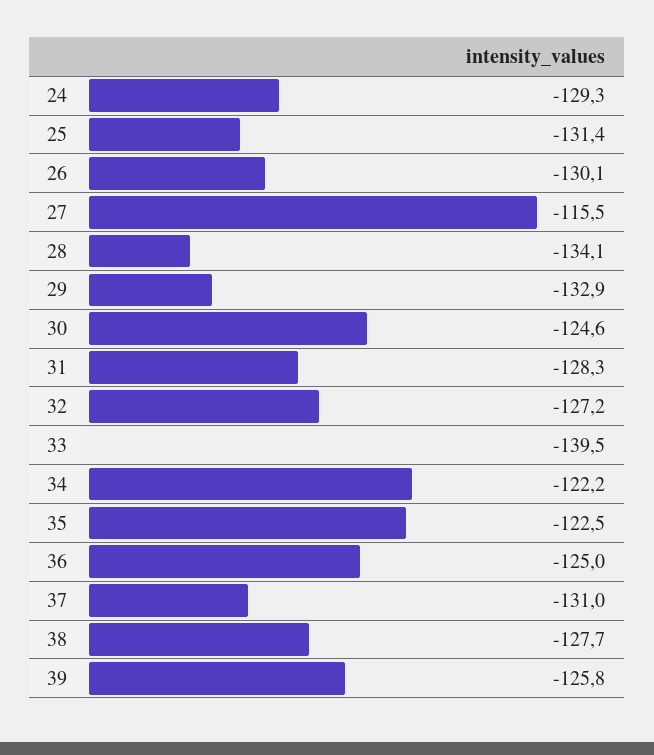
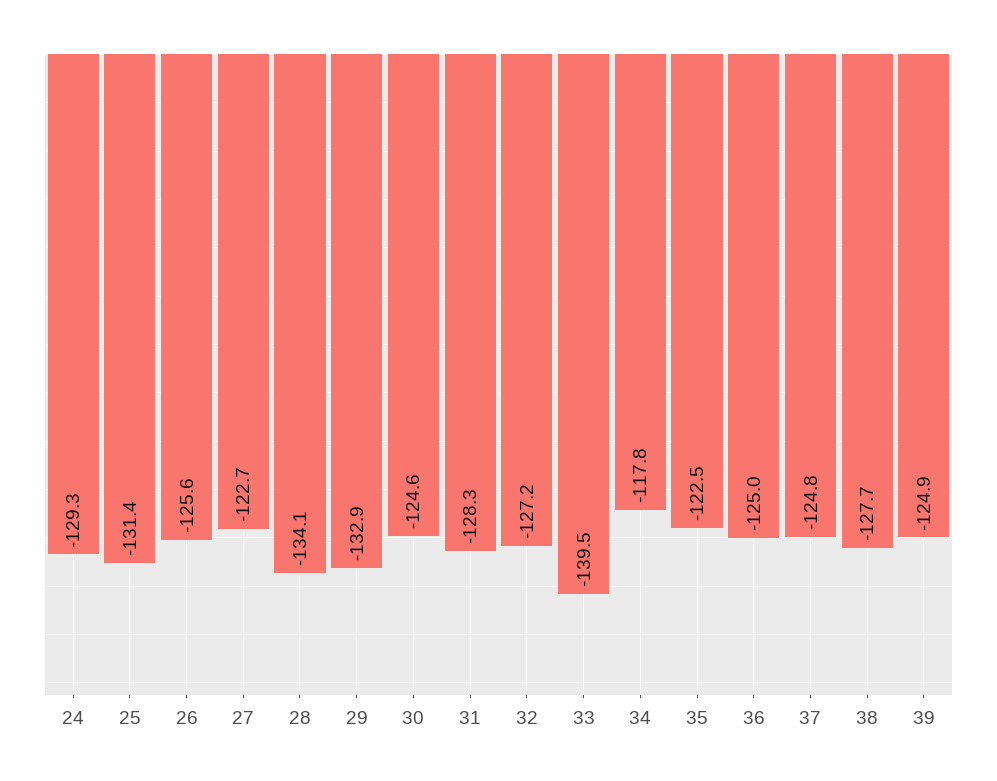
26: -130.1 -> -125.6
27: -115.5 -> -122.7
34: -122.2 -> -117.8
37: -131 -> -124.8
39: -125.8 -> -124.9

